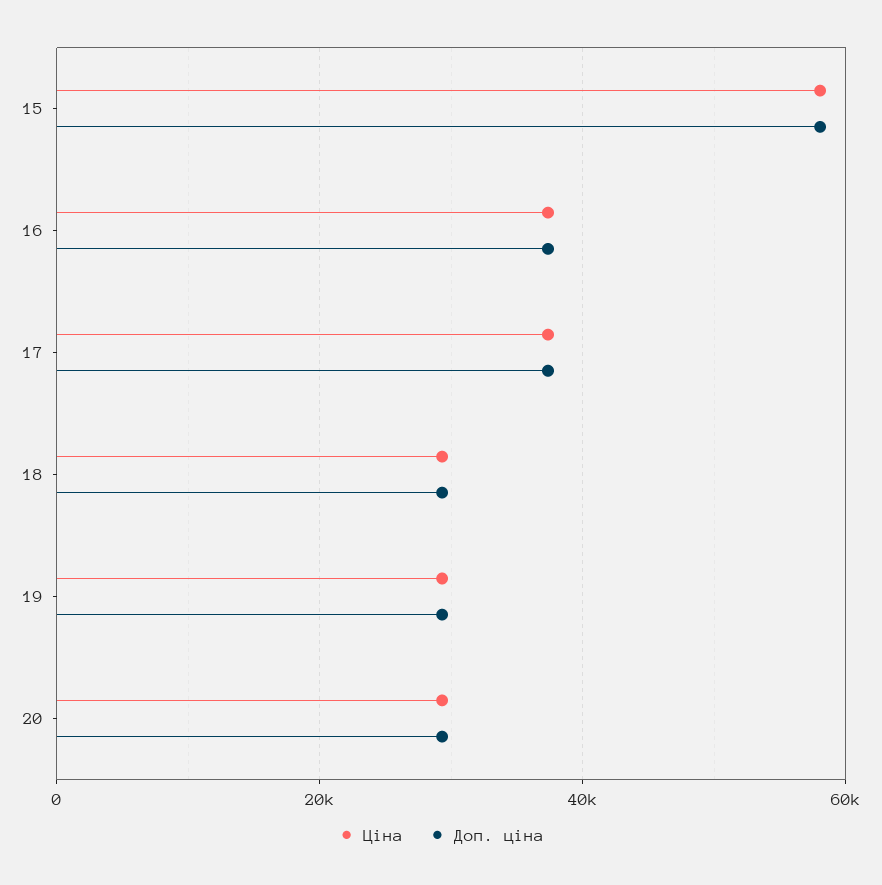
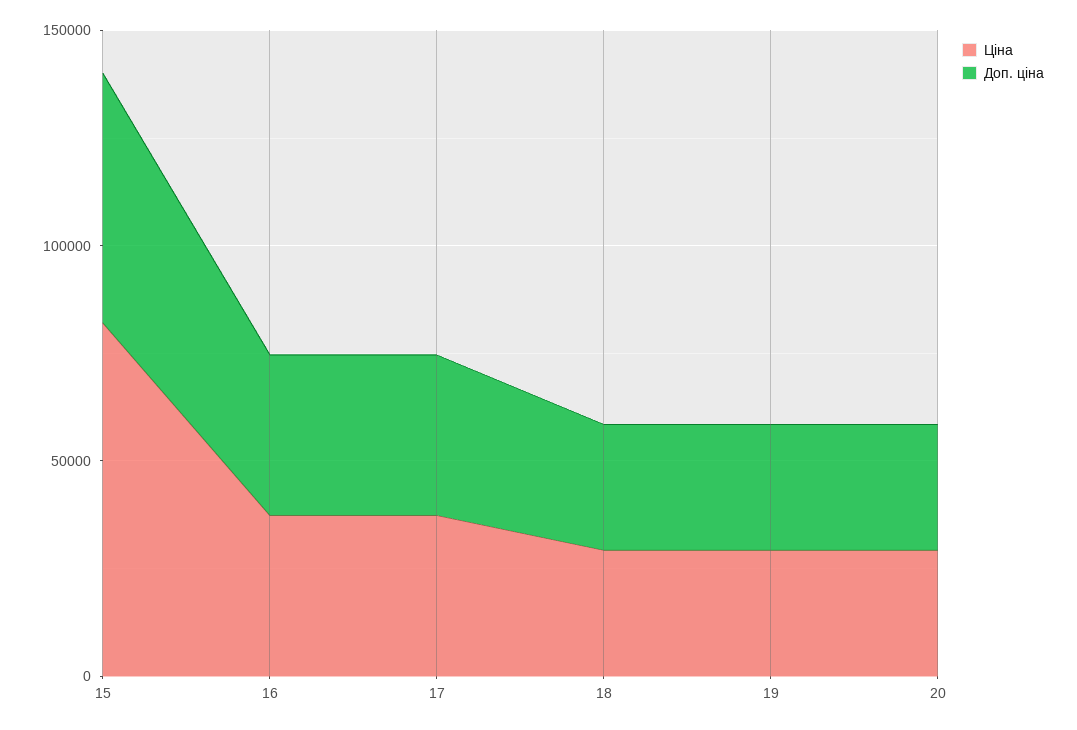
Ціна, 15: 58000 -> 80000

